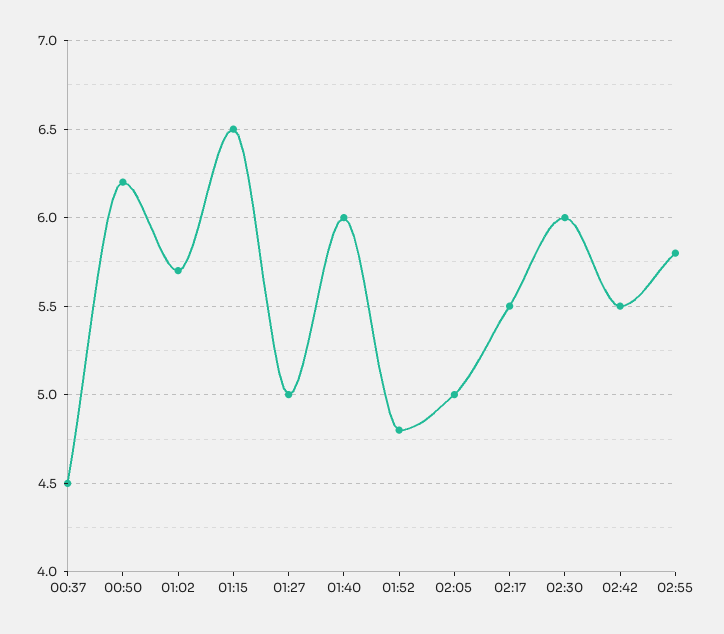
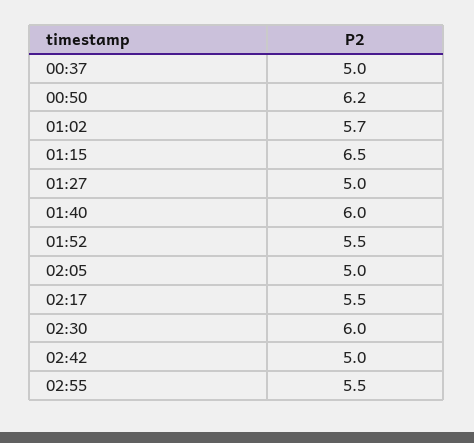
00:37: 4.5 -> 5
01:52: 4.8 -> 5.5
02:42: 5.5 -> 5
02:55: 5.8 -> 5.5

